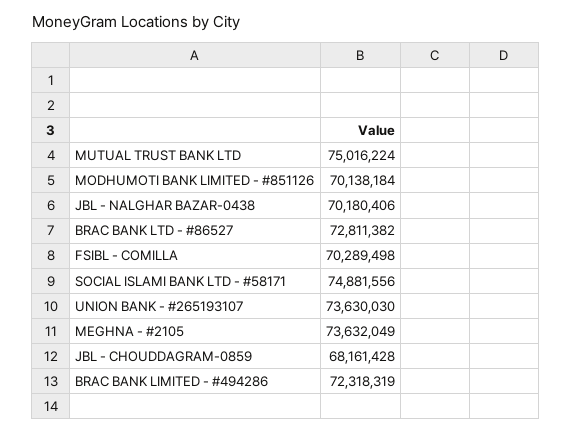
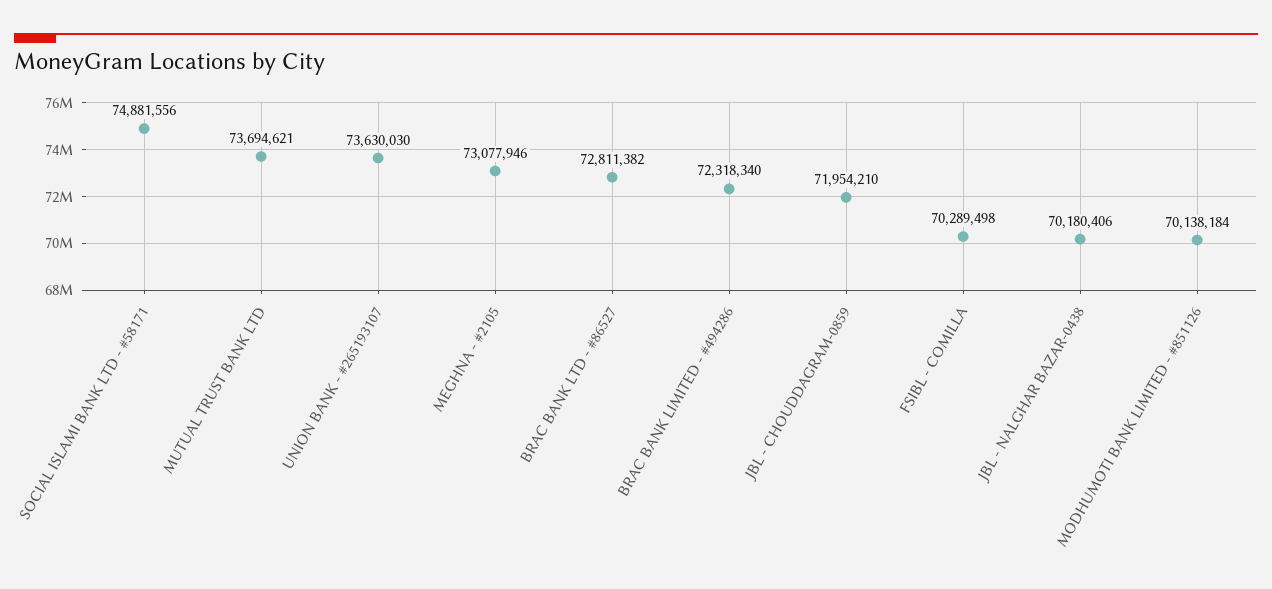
MUTUAL TRUST BANK LTD: 75016224 -> 73694621
MEGHNA - #2105: 73632049 -> 73077946
JBL - CHOUDDAGRAM-0859: 68161428 -> 71954210
BRAC BANK LIMITED - #494286: 72318319 -> 72318340

